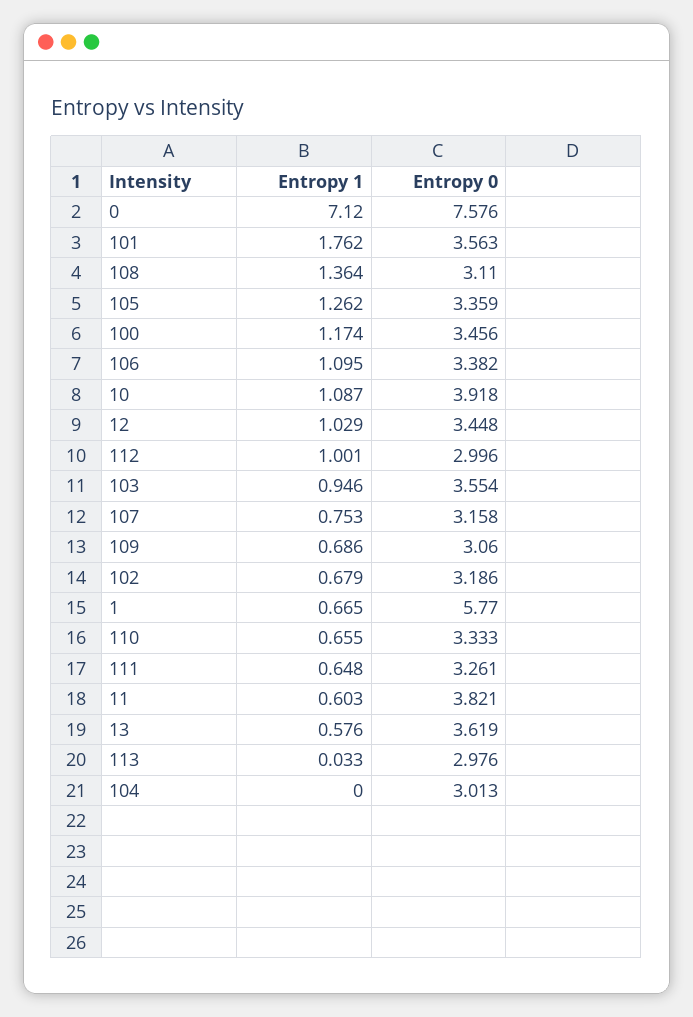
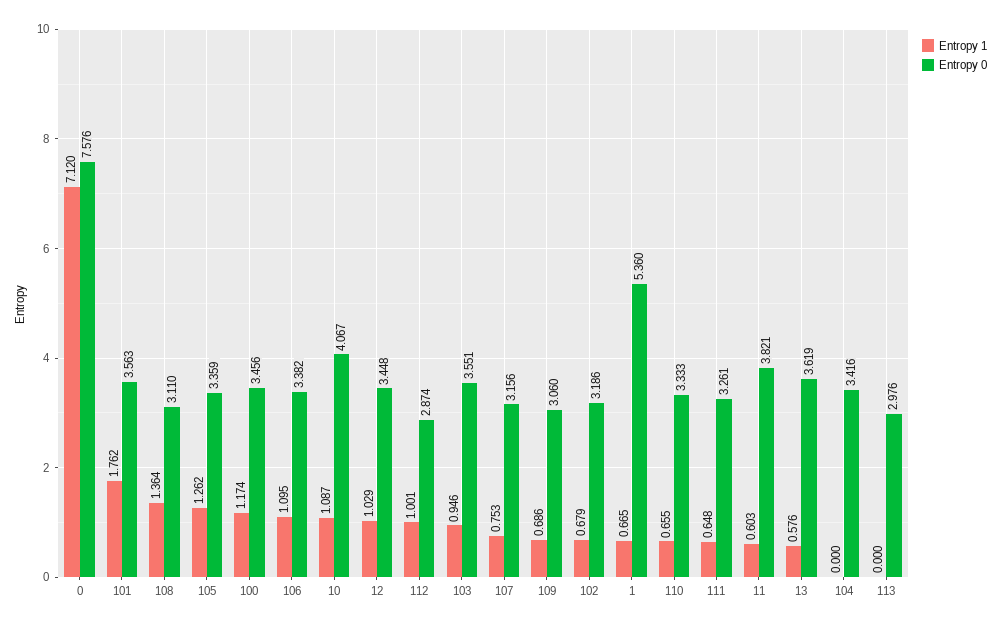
Entropy 0, 10: 3.918 -> 4.067
Entropy 0, 112: 2.996 -> 2.874
Entropy 0, 103: 3.554 -> 3.551
Entropy 0, 107: 3.158 -> 3.156
Entropy 0, 1: 5.77 -> 5.36
Entropy 1, 113: 0.033 -> 0
Entropy 0, 104: 3.013 -> 3.416

